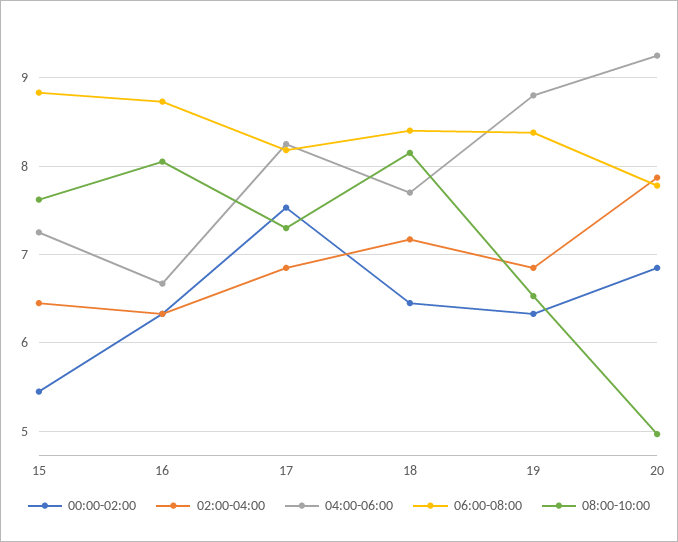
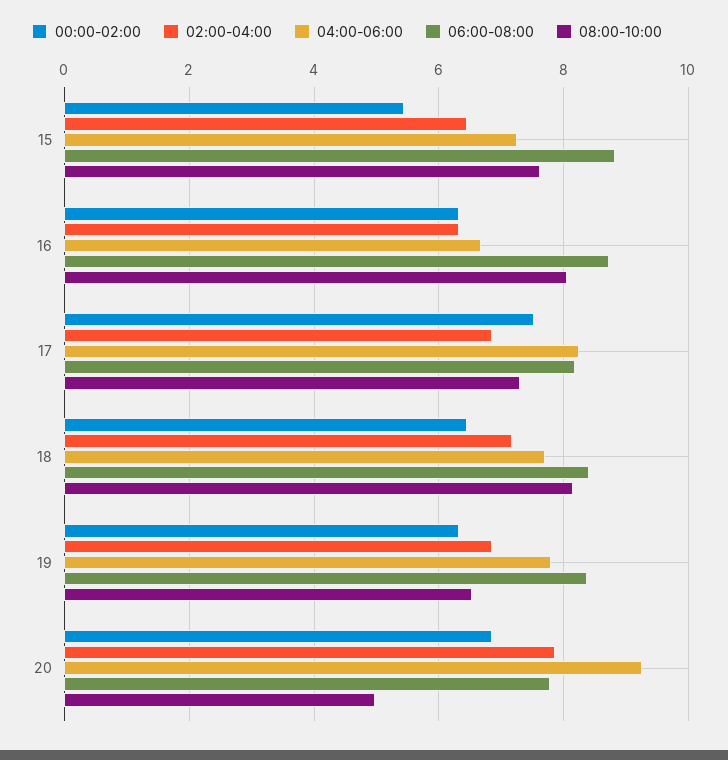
04:00-06:00, 19: 8.8 -> 7.8

